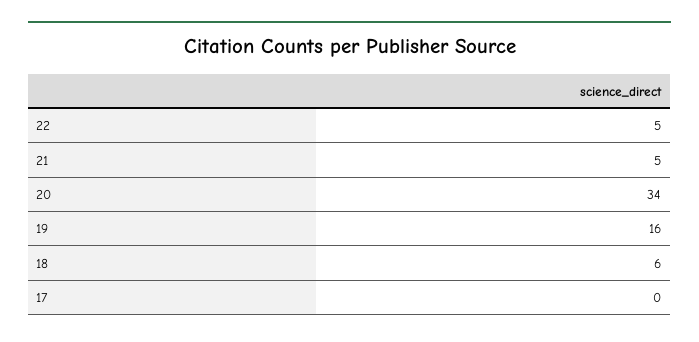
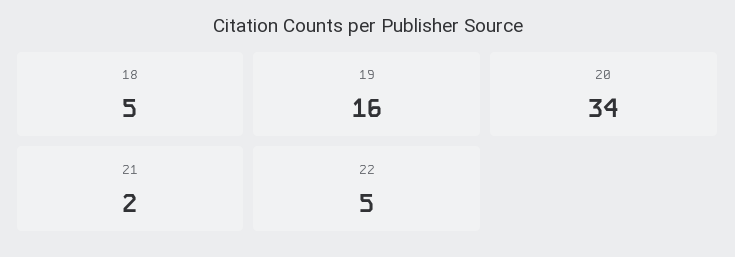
21: 5 -> 2
18: 6 -> 5
17: 0 -> none

